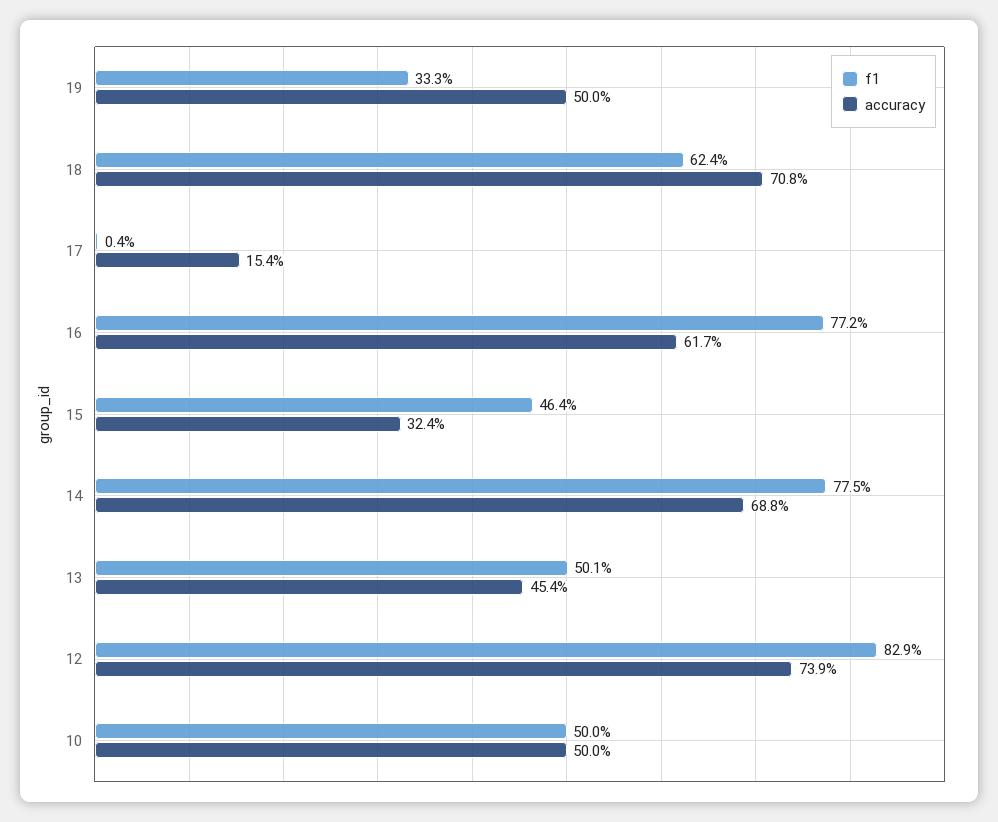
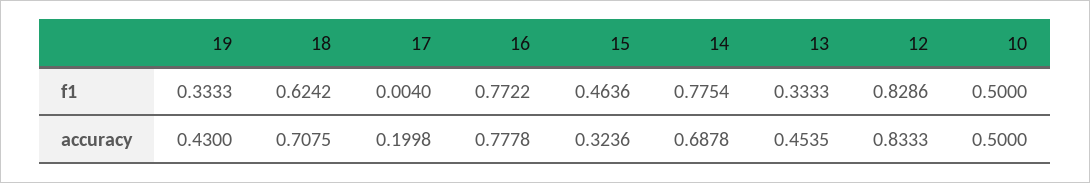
accuracy, 19: 0.5 -> 0.43
accuracy, 17: 0.154 -> 0.1998
accuracy, 16: 0.617 -> 0.7778
f1, 13: 0.501 -> 0.3333
accuracy, 12: 0.739 -> 0.8333

